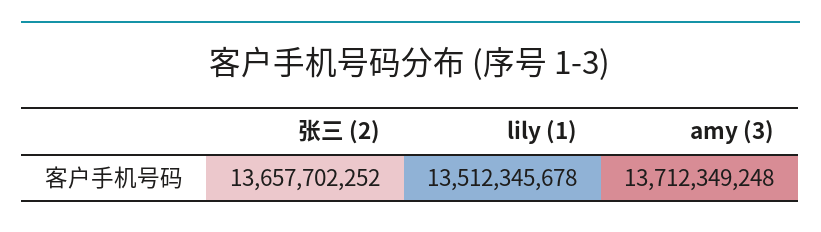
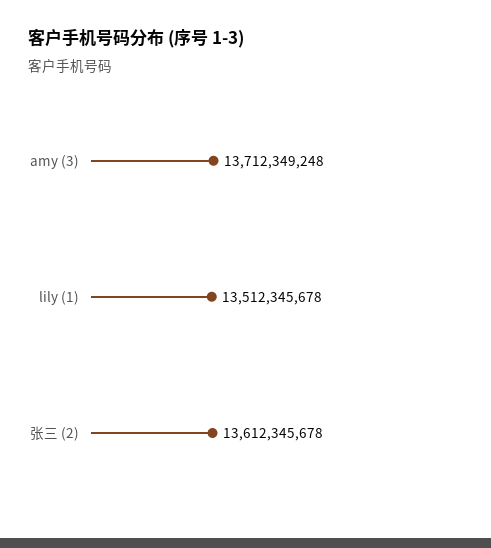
张三 (2): 13657702252 -> 13612345678

